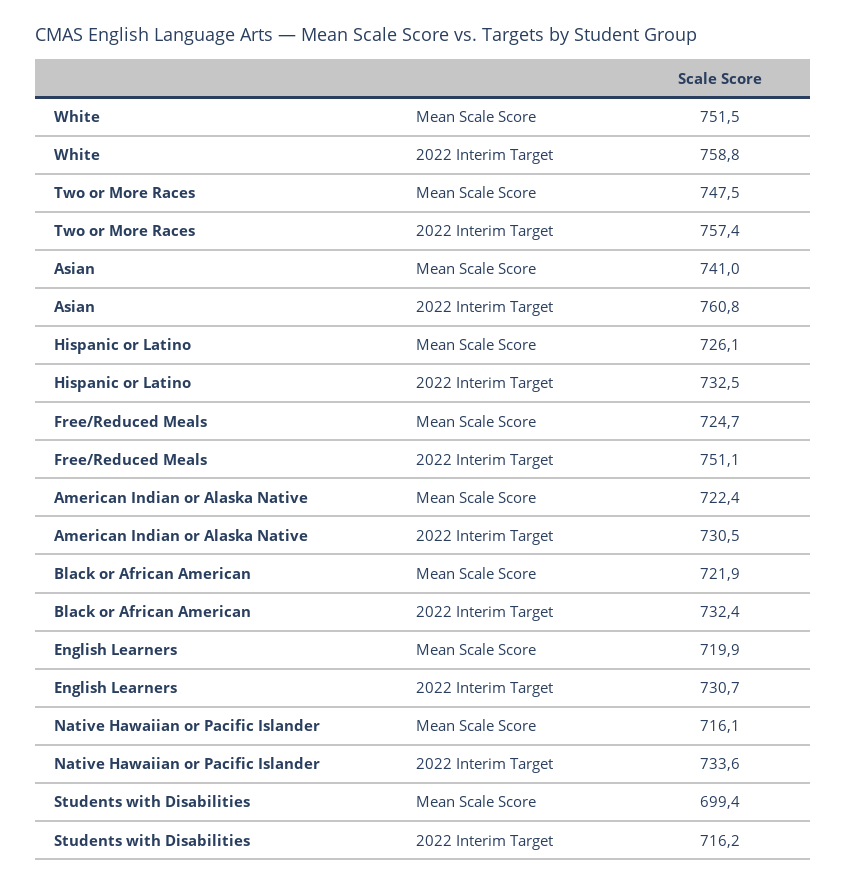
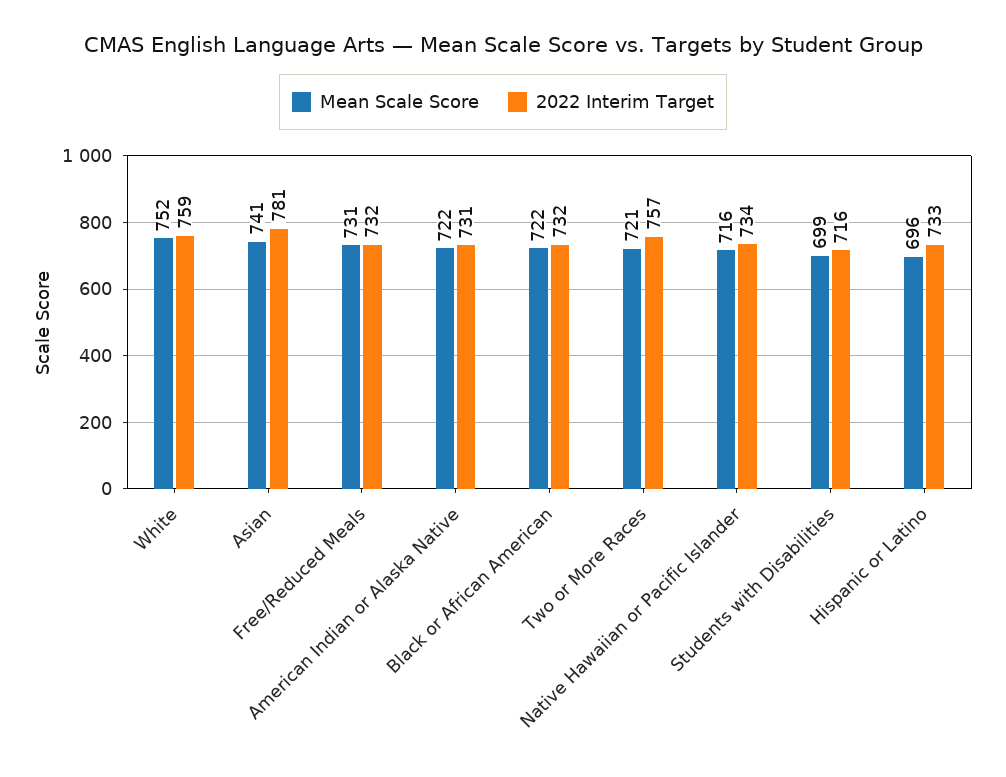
Mean Scale Score, Two or More Races: 747.5 -> 721
2022 Interim Target, Asian: 760.8 -> 781
Mean Scale Score, Hispanic or Latino: 726.1 -> 696
Mean Scale Score, Free/Reduced Meals: 724.7 -> 731
2022 Interim Target, Free/Reduced Meals: 751.1 -> 732
Mean Scale Score, English Learners: 719.9 -> none
2022 Interim Target, English Learners: 730.7 -> none

